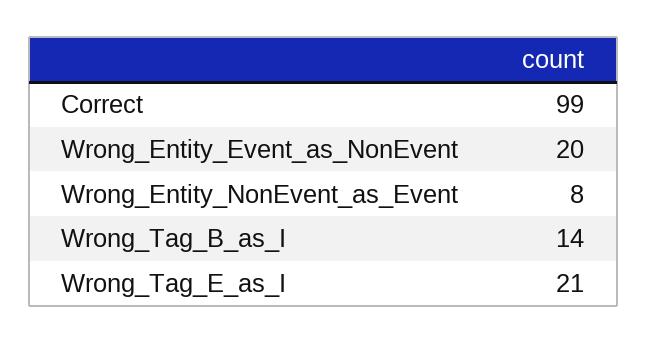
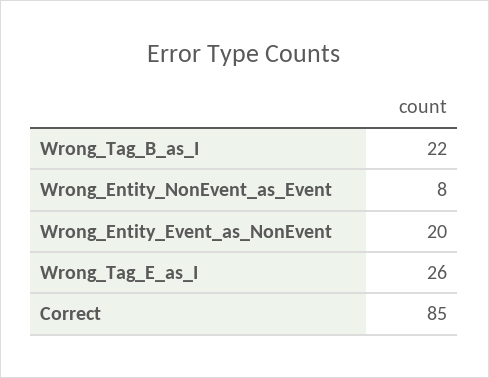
Correct: 99 -> 85
Wrong_Tag_B_as_I: 14 -> 22
Wrong_Tag_E_as_I: 21 -> 26

